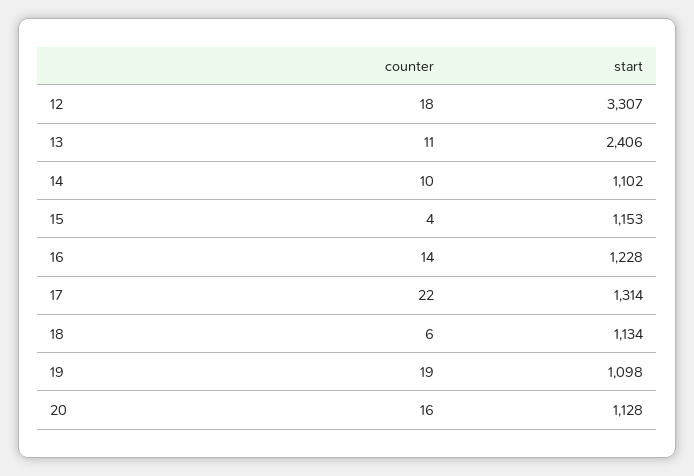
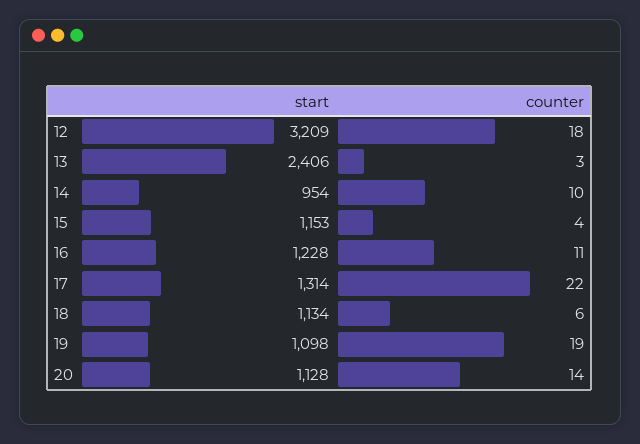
start, 12: 3307 -> 3209
counter, 13: 11 -> 3
start, 14: 1102 -> 954
counter, 16: 14 -> 11
counter, 20: 16 -> 14

